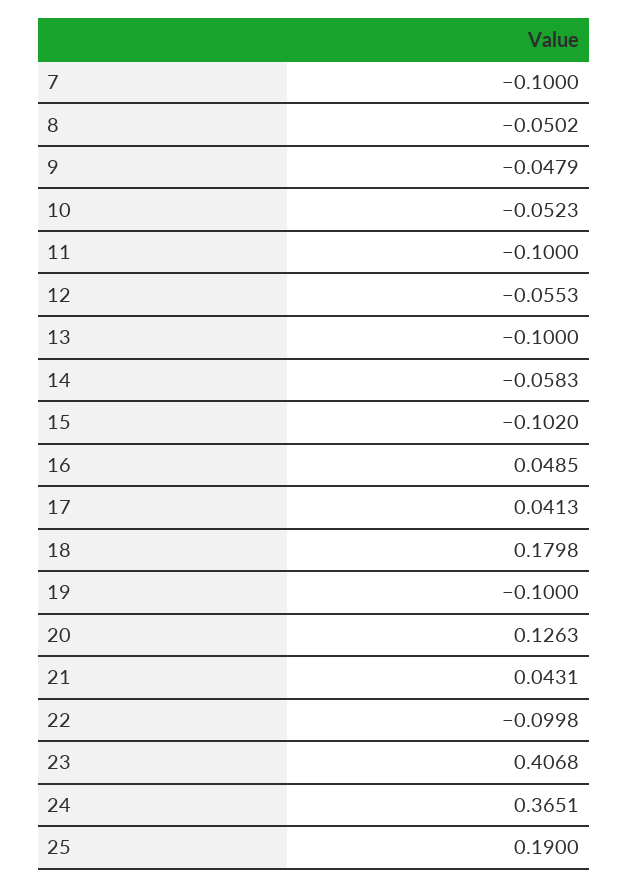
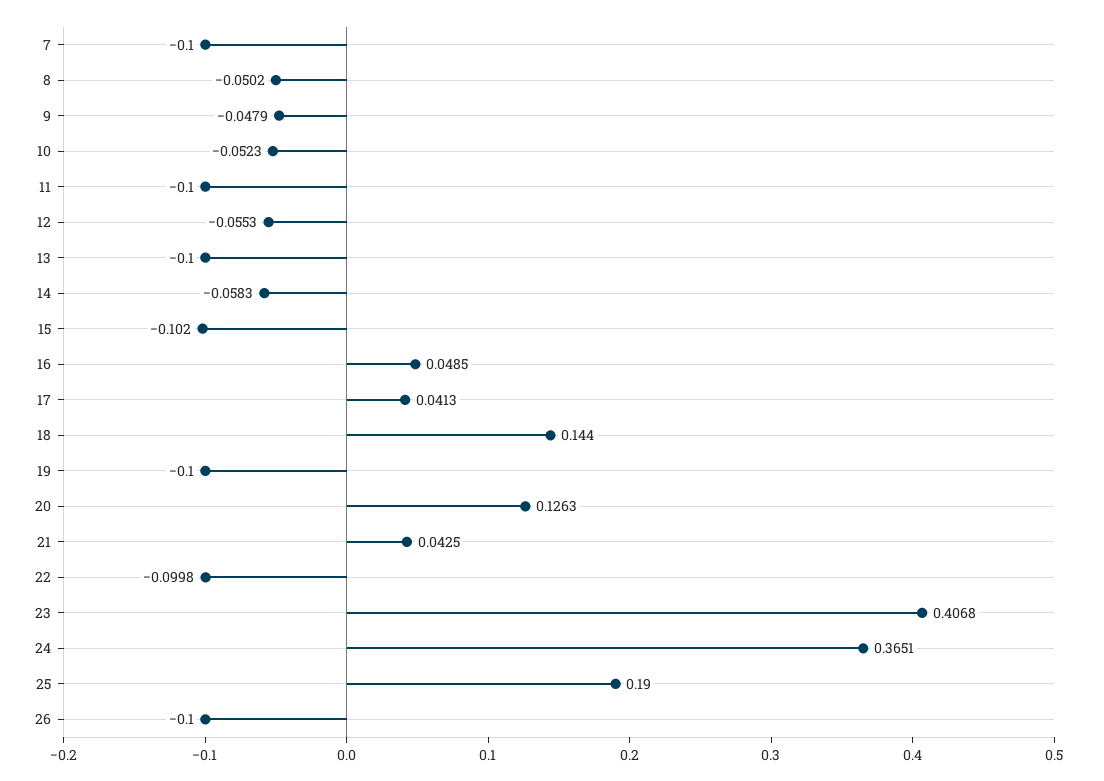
18: 0.1798 -> 0.144
21: 0.0431 -> 0.0425
26: none -> -0.1

